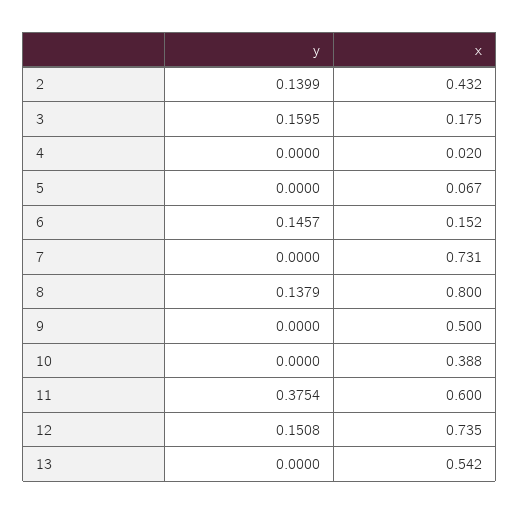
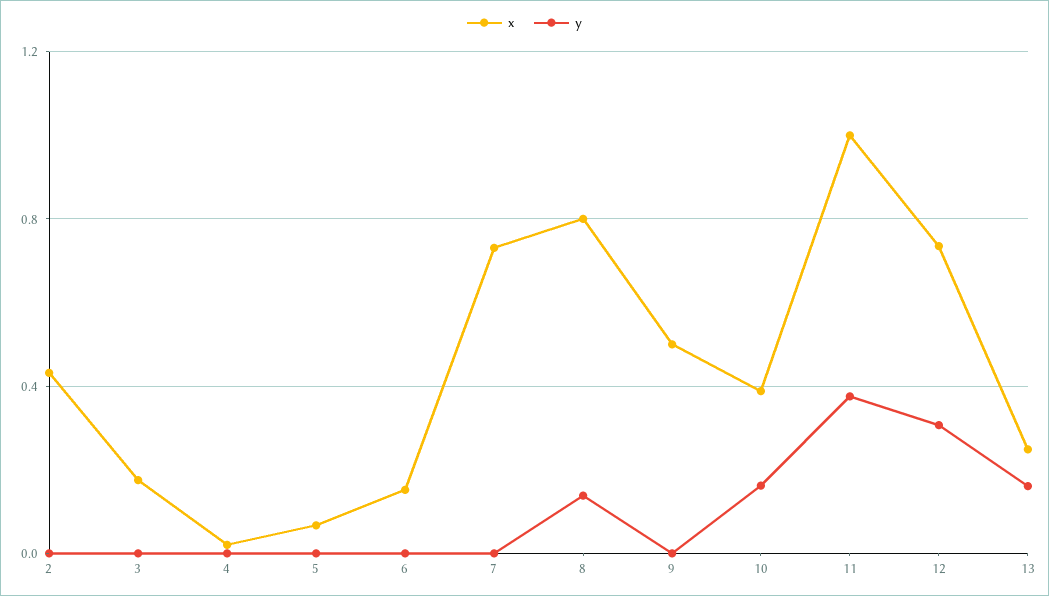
y, 2: 0.1399 -> 0
y, 3: 0.1595 -> 0
y, 6: 0.1457 -> 0
y, 10: 0 -> 0.15
x, 11: 0.6 -> 1
y, 12: 0.1508 -> 0.3
y, 13: 0 -> 0.15
x, 13: 0.542 -> 0.25

